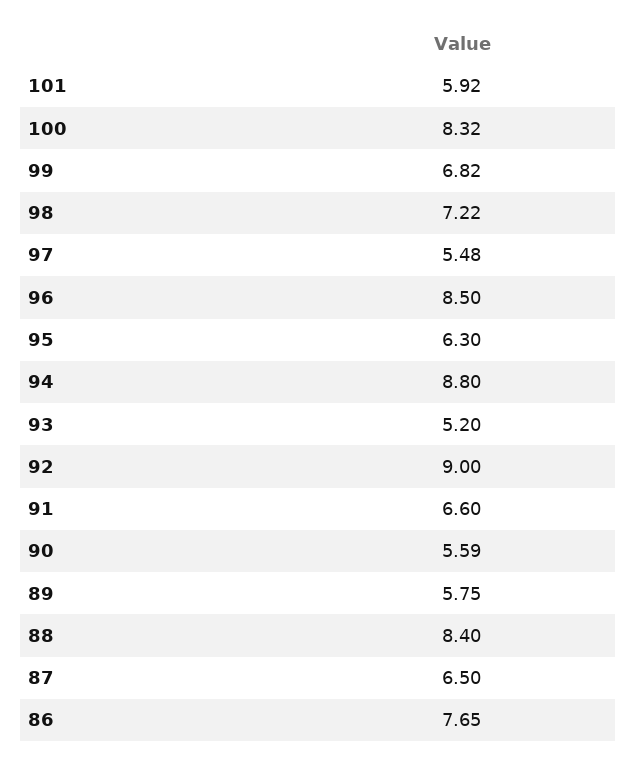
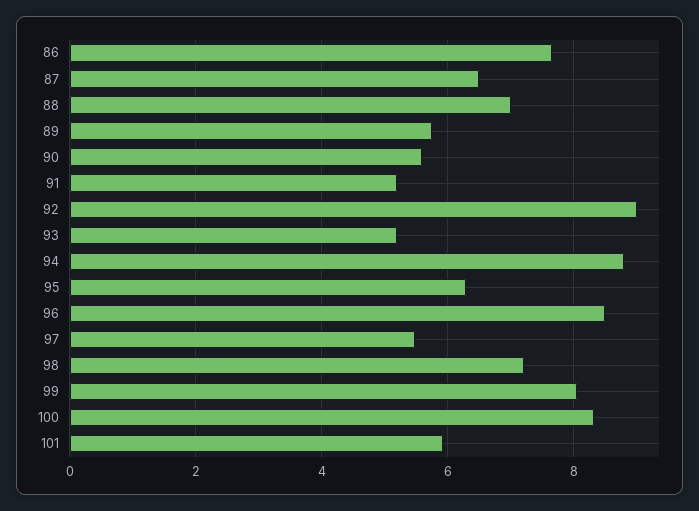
99: 6.82 -> 8
91: 6.6 -> 5.2
88: 8.4 -> 7

